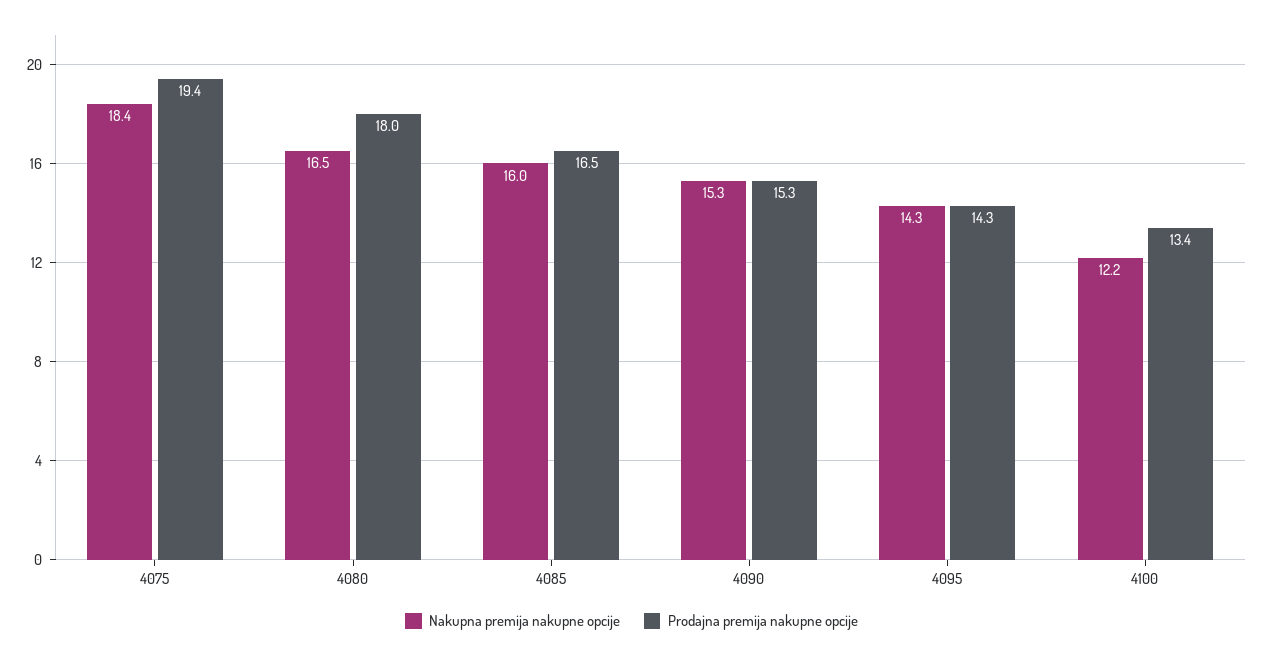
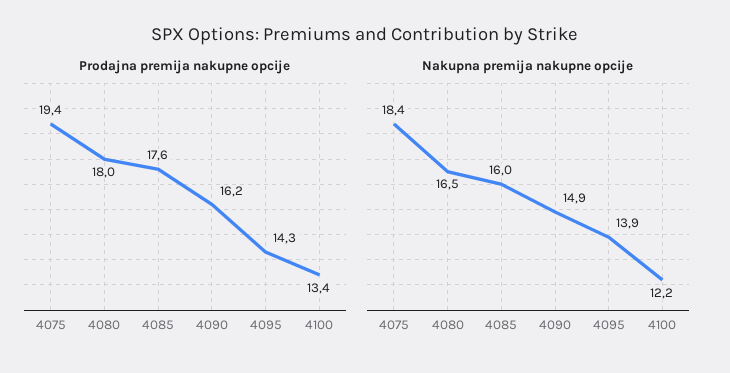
Prodajna premija nakupne opcije, 4085: 16.5 -> 17.6
Nakupna premija nakupne opcije, 4090: 15.3 -> 14.9
Prodajna premija nakupne opcije, 4090: 15.3 -> 16.2
Nakupna premija nakupne opcije, 4095: 14.3 -> 13.9

